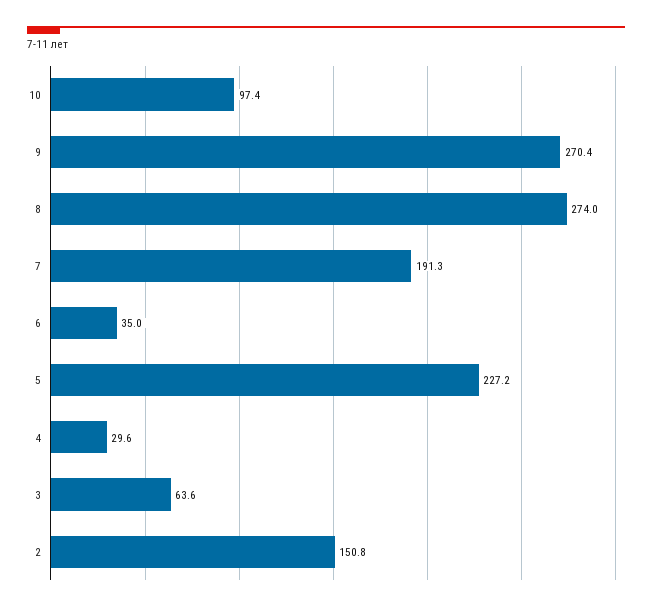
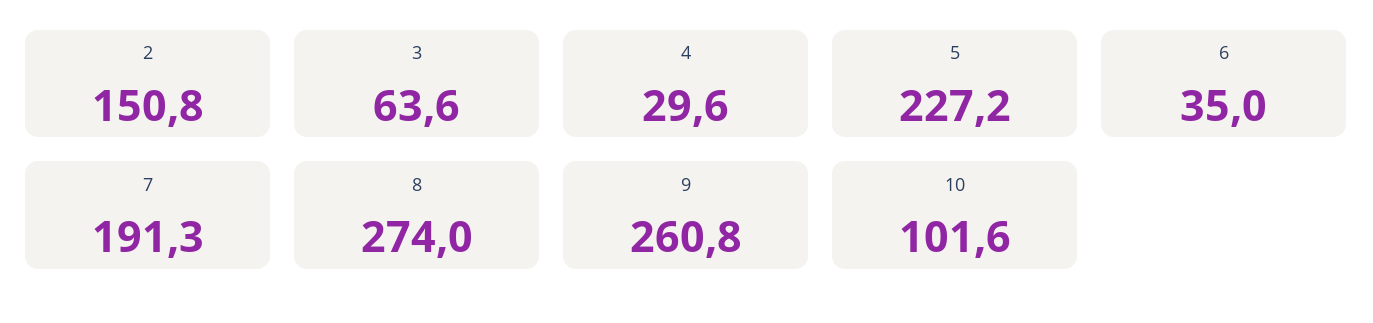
10: 97.4 -> 101.6
9: 270.4 -> 260.8

